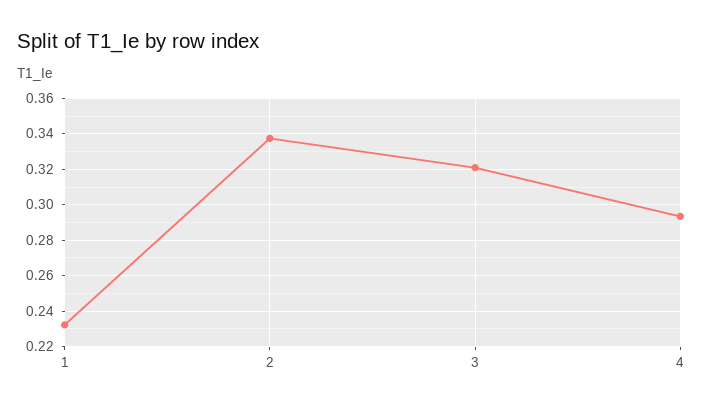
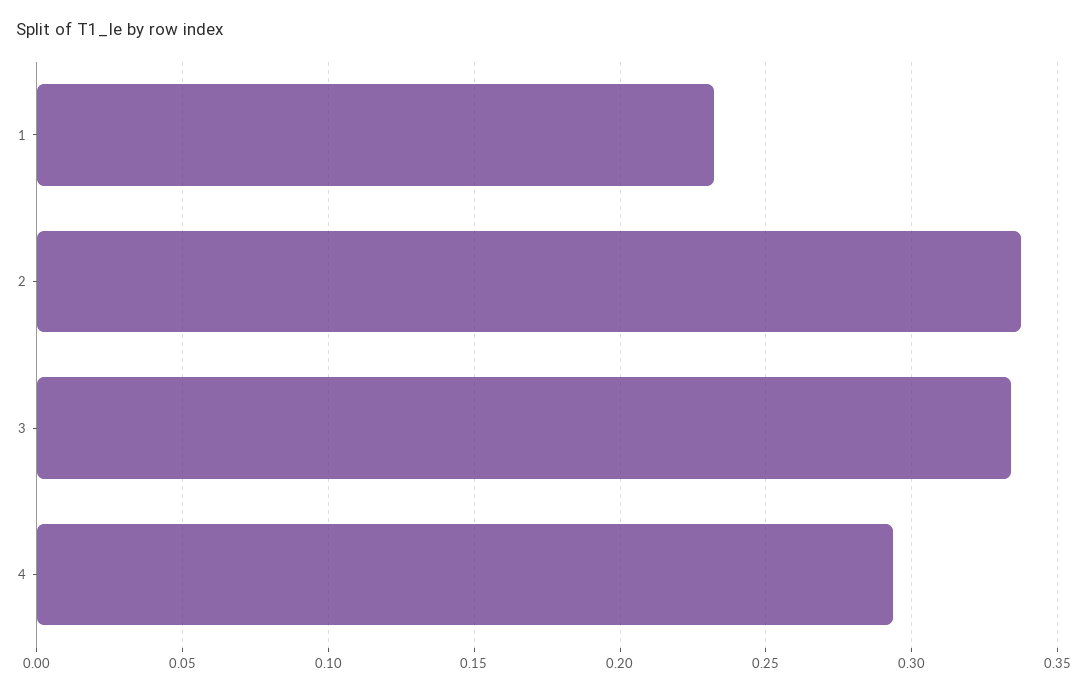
3: 0.32 -> 0.335

